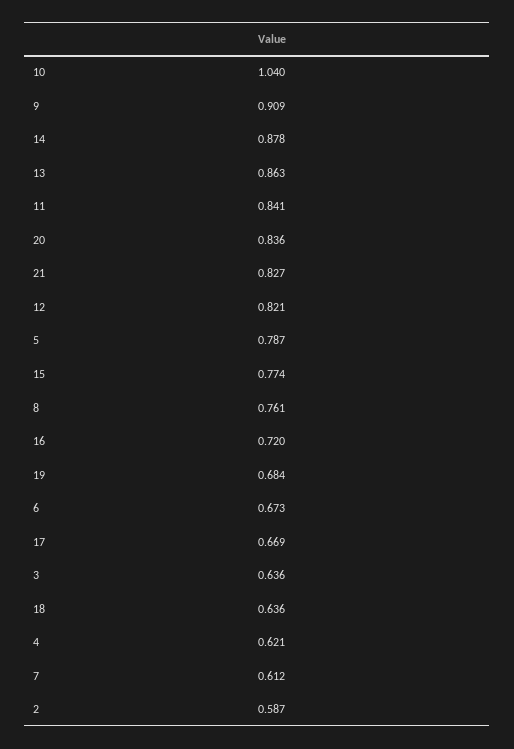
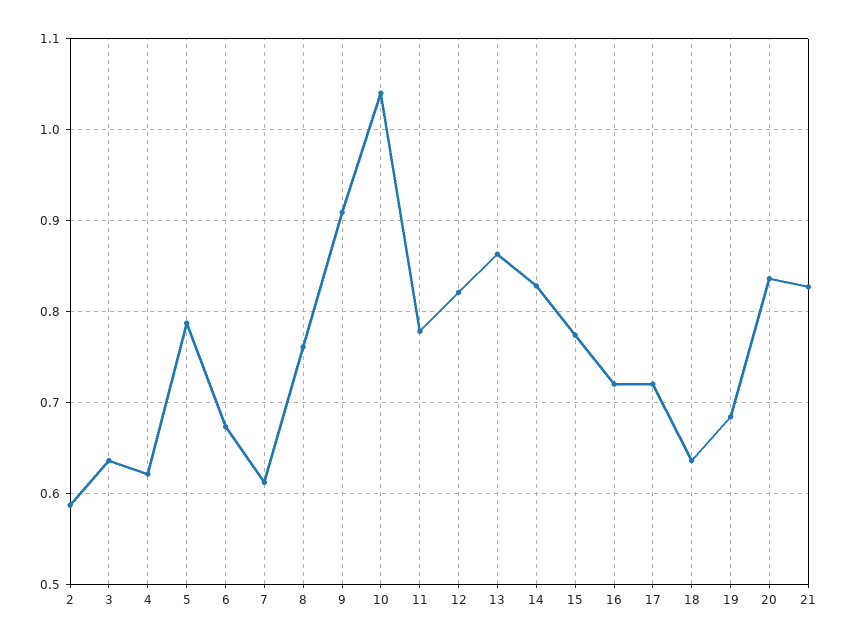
14: 0.878 -> 0.83
11: 0.841 -> 0.78
17: 0.669 -> 0.72

